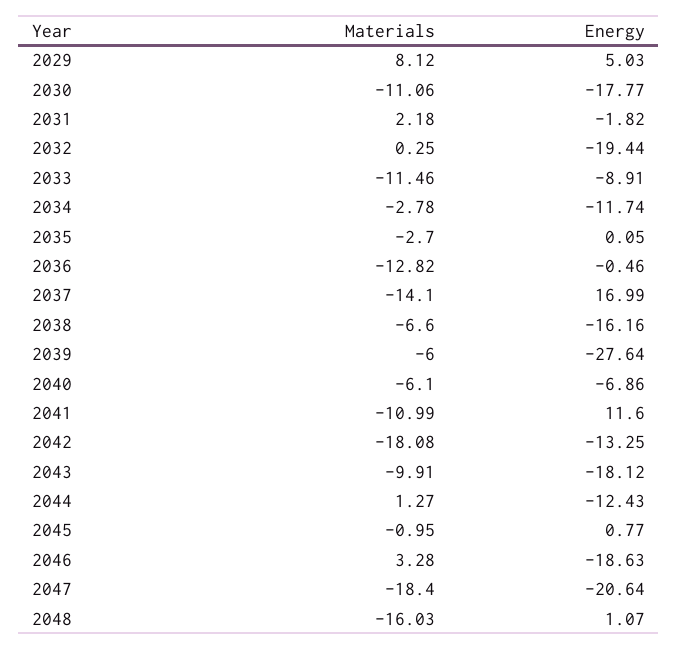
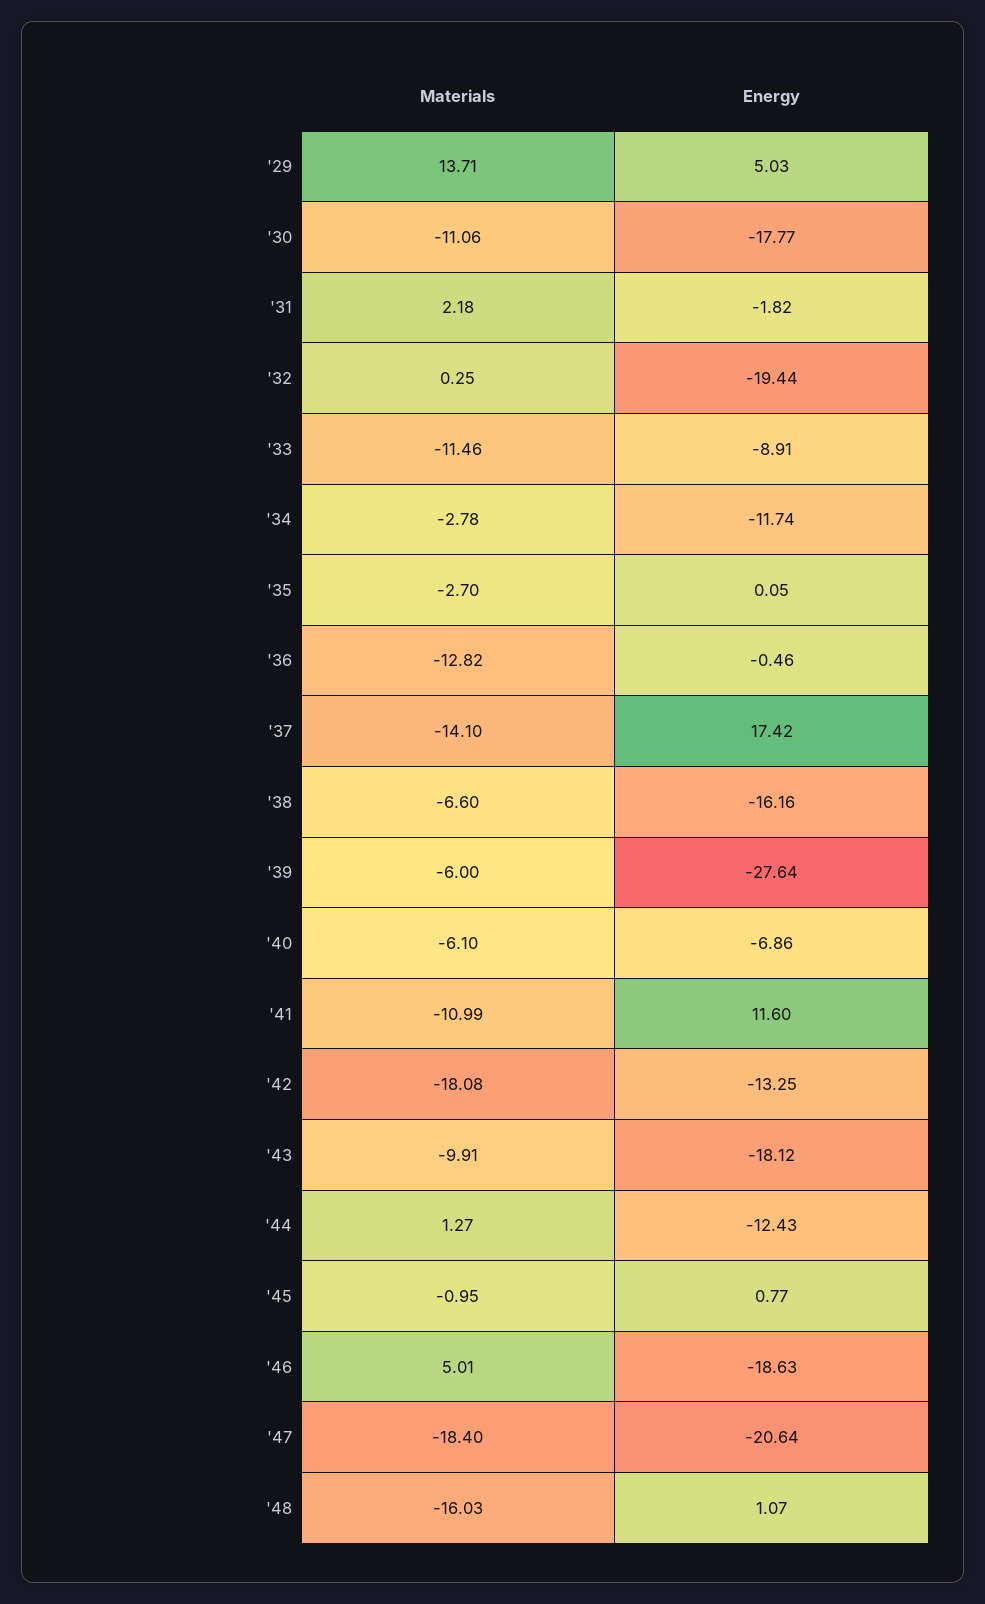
Materials, 2029: 8.12 -> 13.71
Energy, 2037: 16.99 -> 17.42
Materials, 2046: 3.28 -> 5.01

